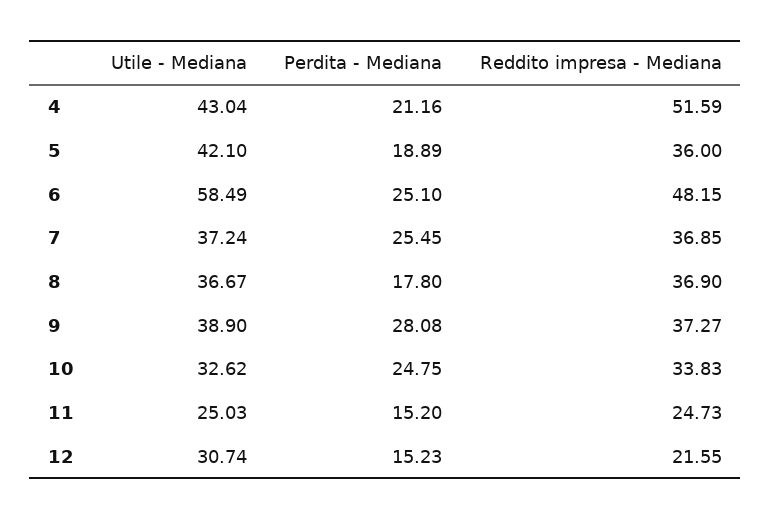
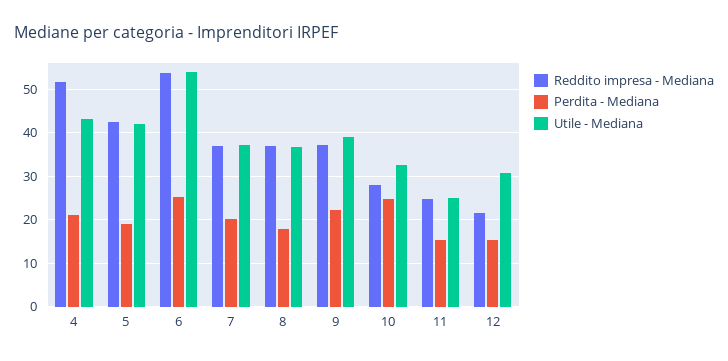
Reddito impresa - Mediana, 5: 36 -> 42
Utile - Mediana, 6: 58.49 -> 54
Reddito impresa - Mediana, 6: 48.15 -> 54
Perdita - Mediana, 7: 25.45 -> 20
Perdita - Mediana, 9: 28.08 -> 22
Reddito impresa - Mediana, 10: 33.83 -> 28

